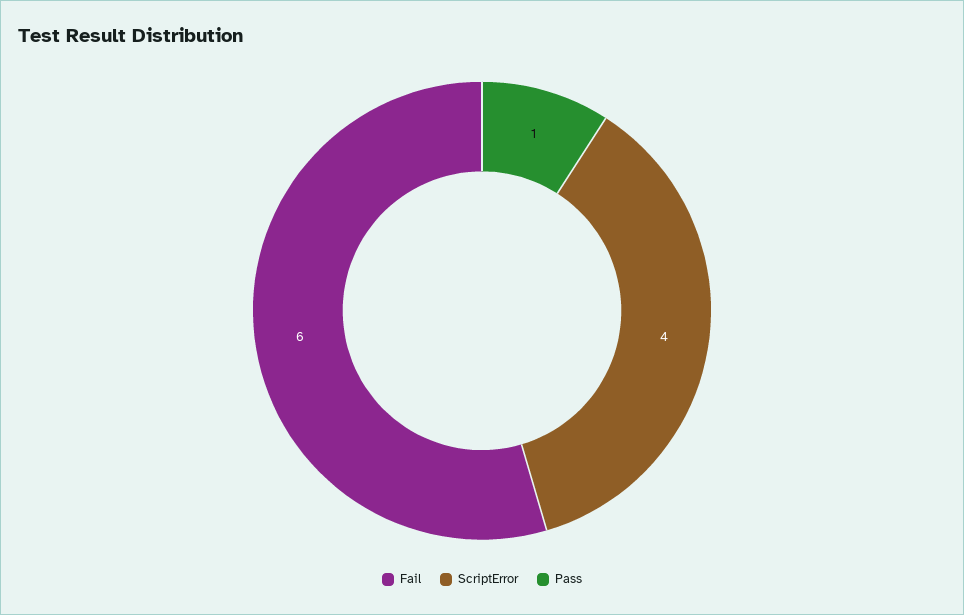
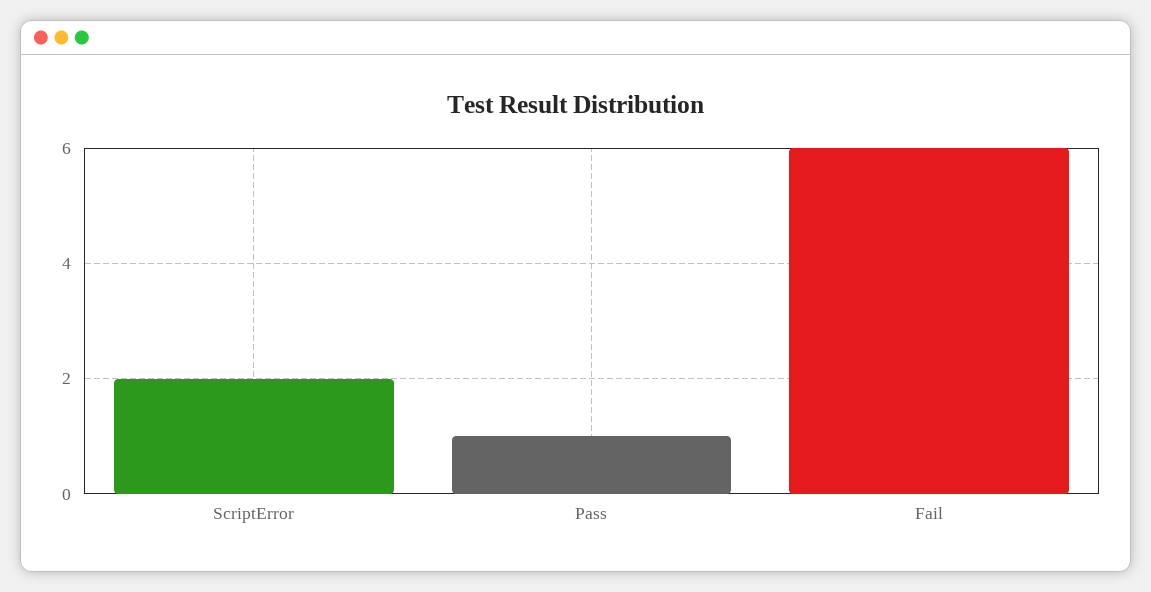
ScriptError: 4 -> 2

